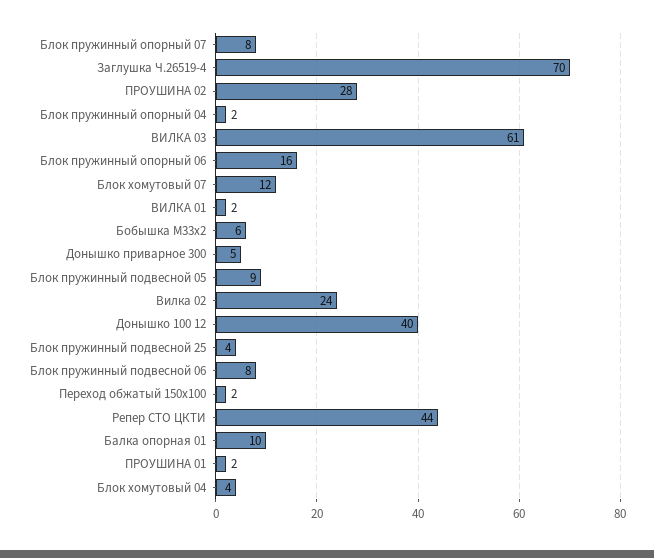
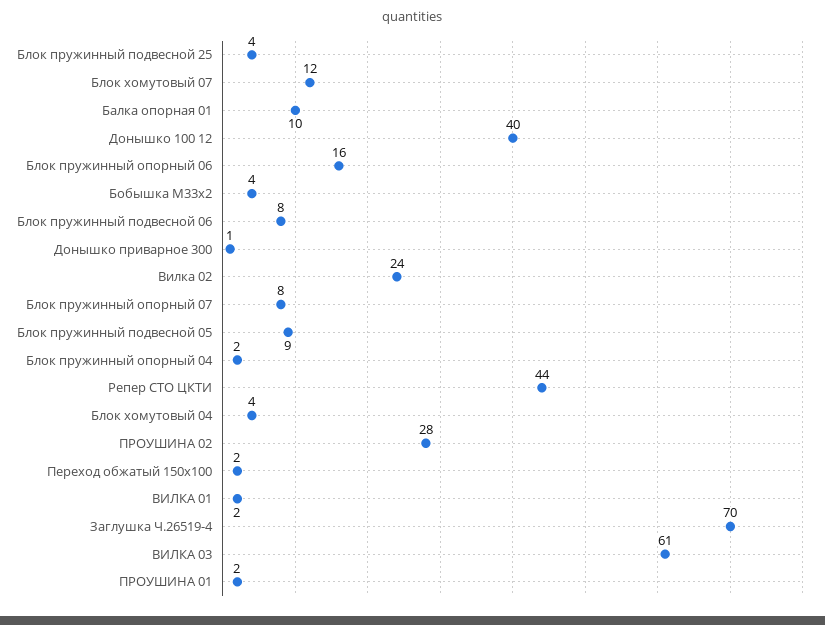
Бобышка М33х2: 6 -> 4
Донышко приварное 300: 5 -> 1

